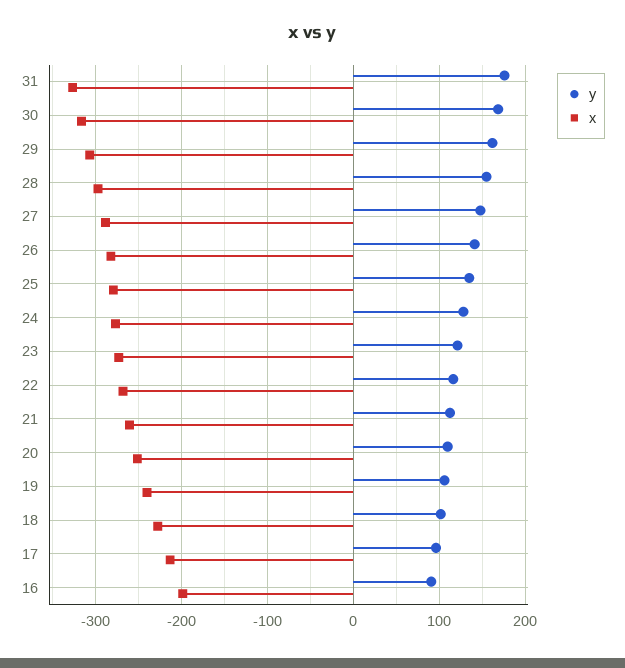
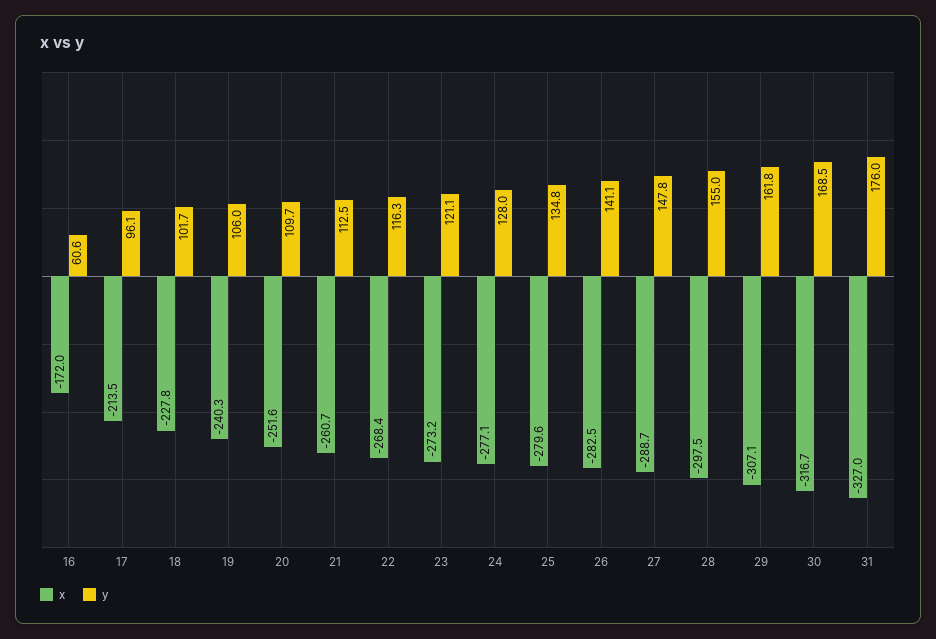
y, 16: 90 -> 60.6
x, 16: -200 -> -172

